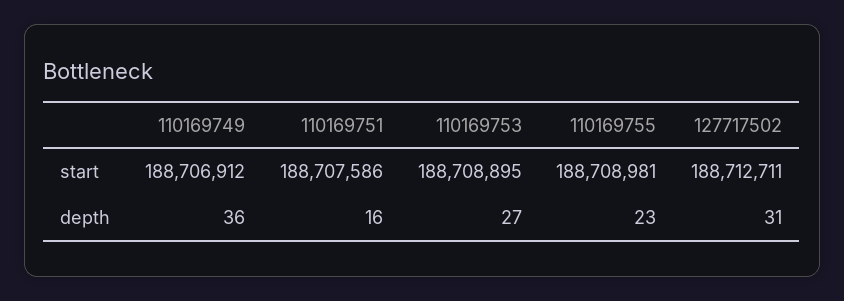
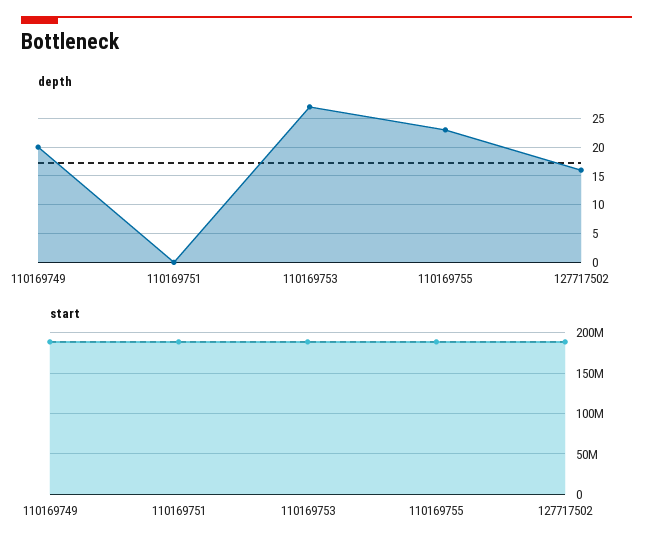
depth, 110169749: 36 -> 20
depth, 110169751: 16 -> 0
depth, 127717502: 31 -> 15

